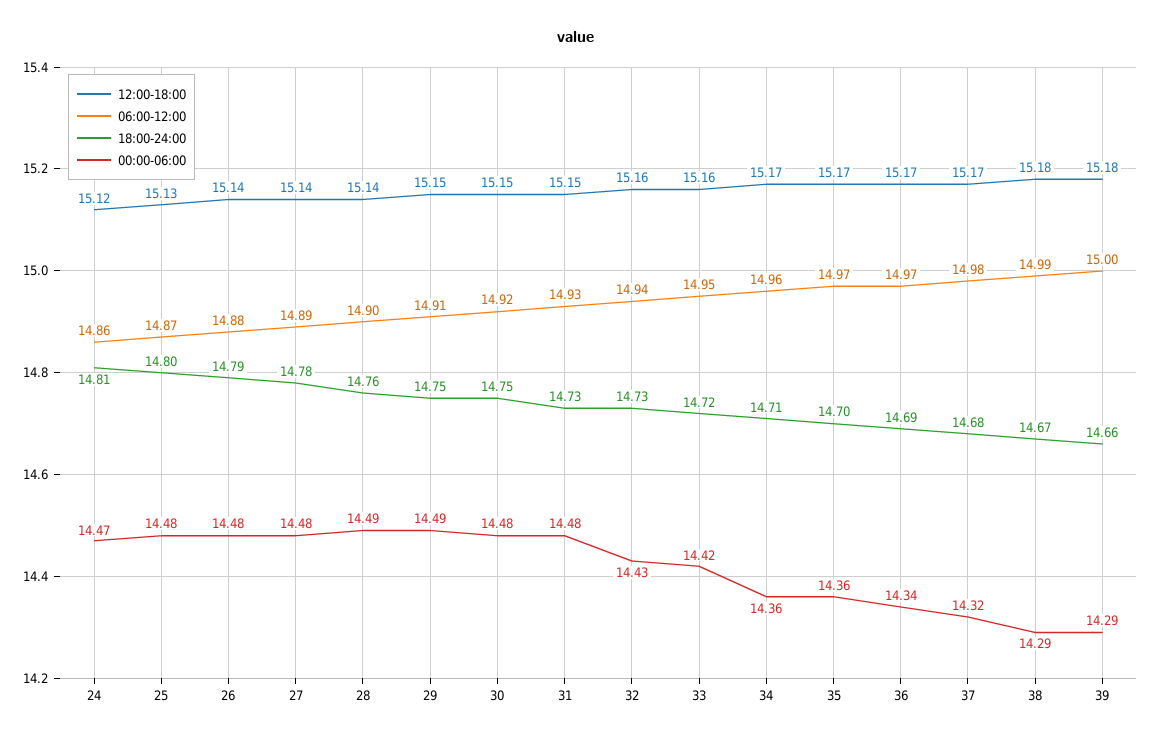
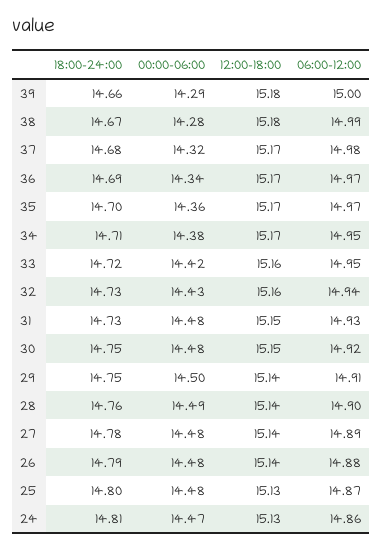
12:00-18:00, 24: 15.12 -> 15.13
12:00-18:00, 29: 15.15 -> 15.14
00:00-06:00, 29: 14.49 -> 14.5
06:00-12:00, 34: 14.96 -> 14.95
00:00-06:00, 34: 14.36 -> 14.38
00:00-06:00, 38: 14.29 -> 14.28

